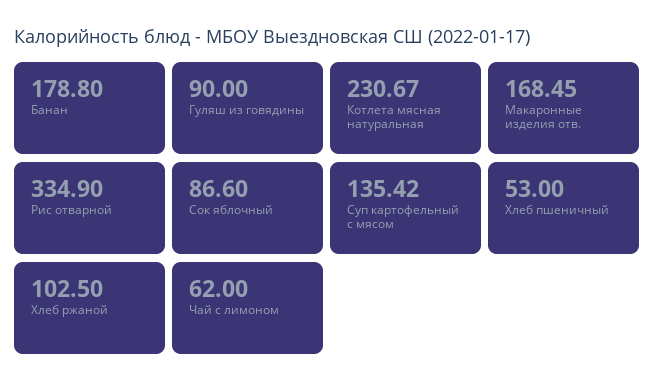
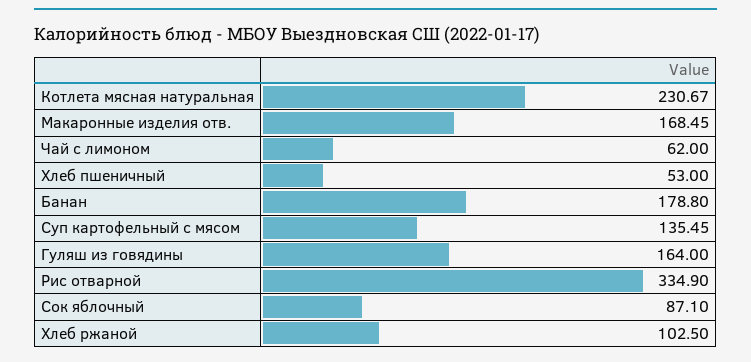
Гуляш из говядины: 90 -> 164
Сок яблочный: 86.6 -> 87.1
Суп картофельный с мясом: 135.42 -> 135.45

